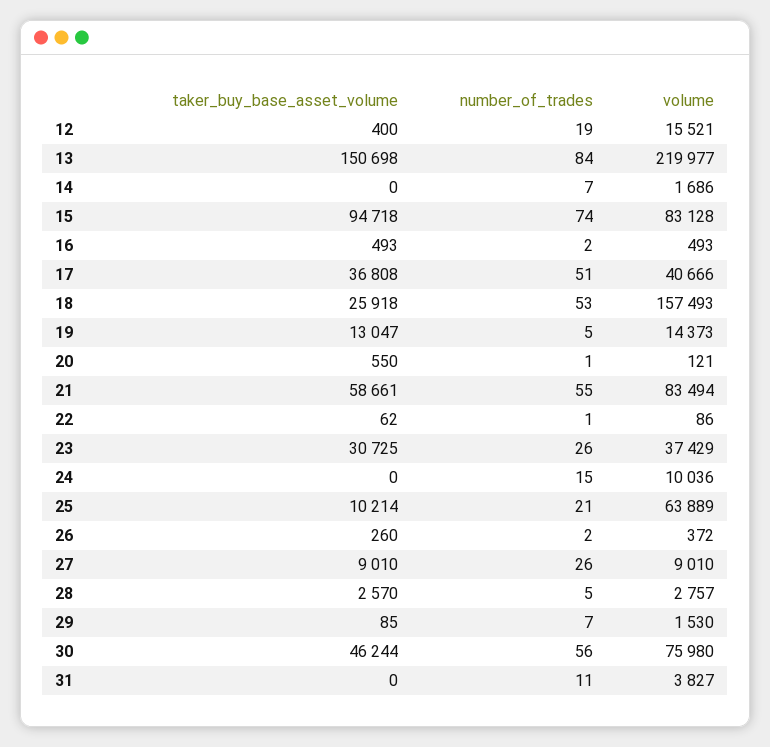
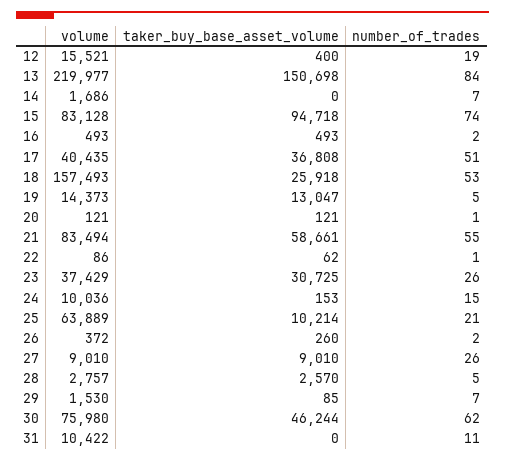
volume, 17: 40666 -> 40435
taker_buy_base_asset_volume, 20: 550 -> 121
taker_buy_base_asset_volume, 24: 0 -> 153
number_of_trades, 30: 56 -> 62
volume, 31: 3827 -> 10422

